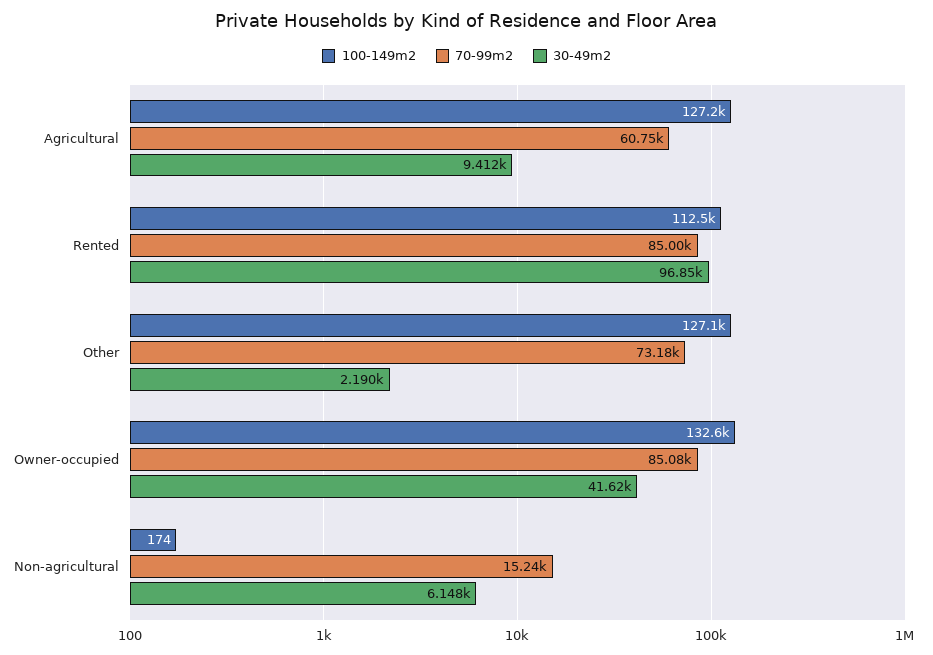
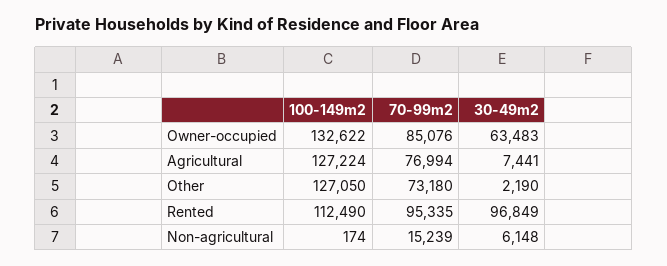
70-99m2, Agricultural: 60750 -> 76994
30-49m2, Agricultural: 9412 -> 7441
70-99m2, Rented: 85000 -> 95335
30-49m2, Owner-occupied: 41620 -> 63483

